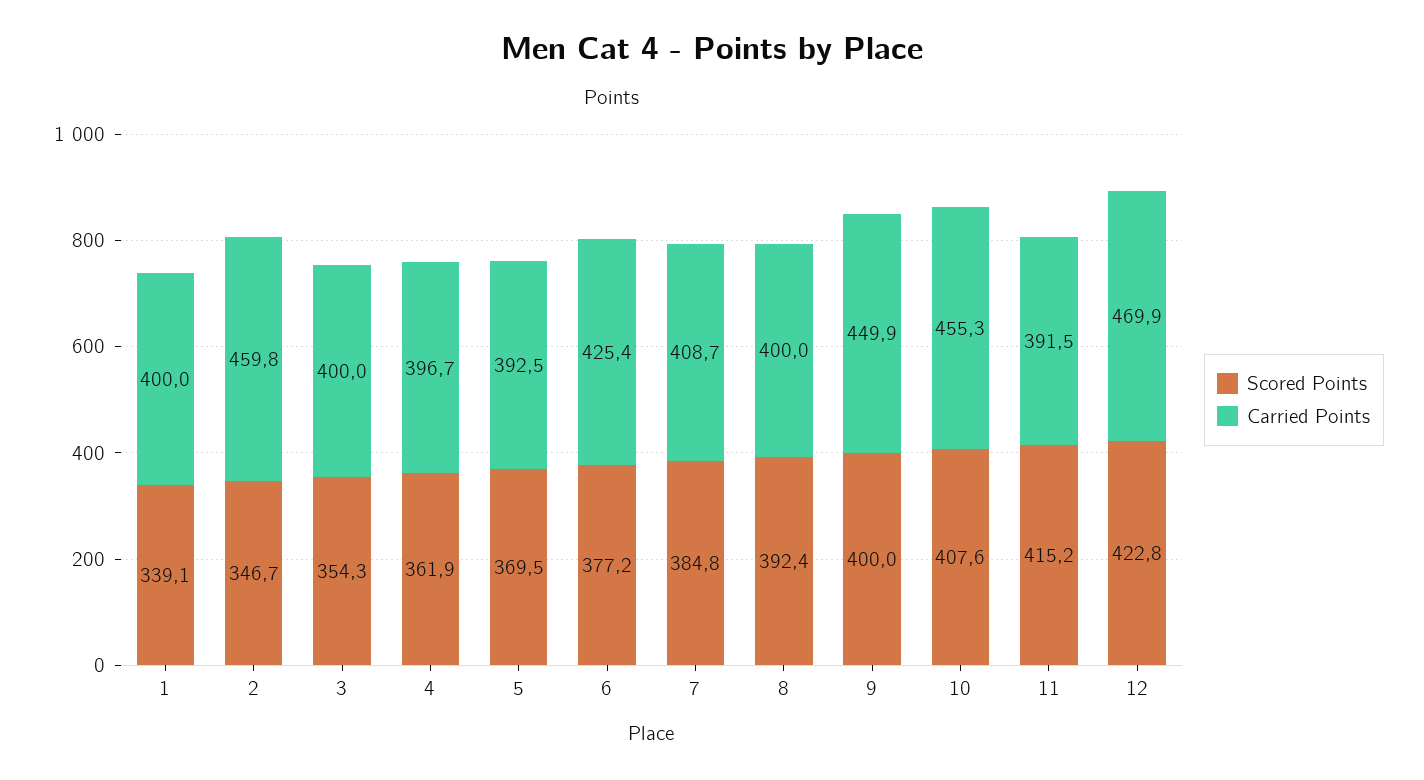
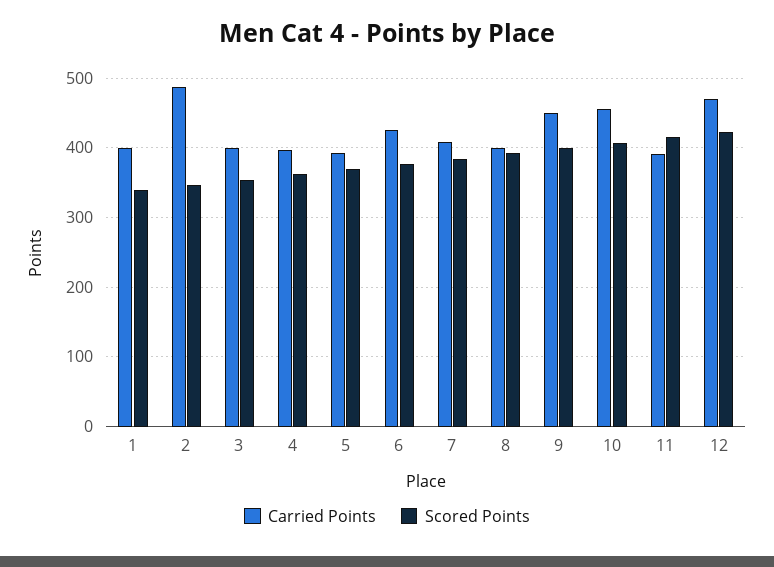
Carried Points, 2: 459.8 -> 490

